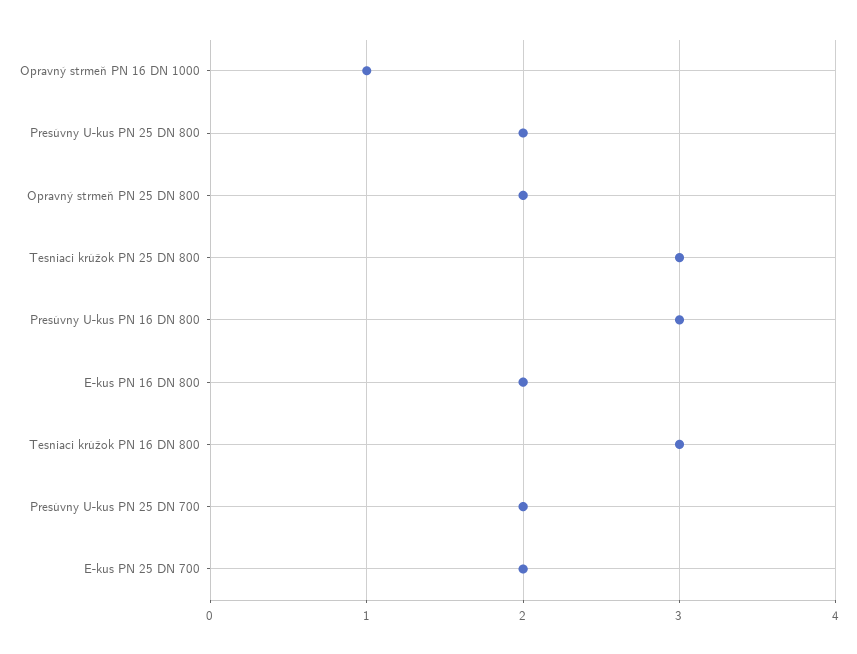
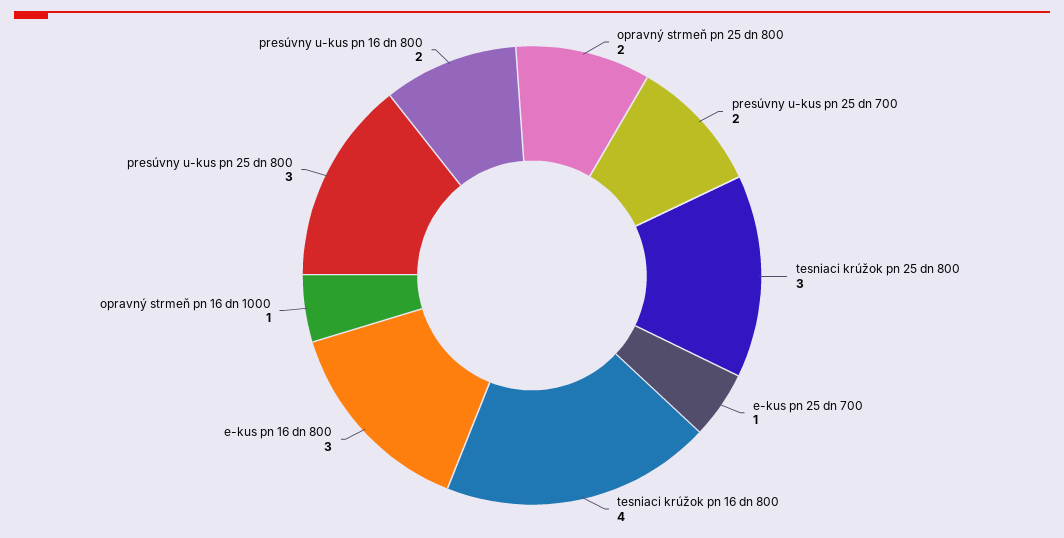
Presúvny U-kus PN 25 DN 800: 2 -> 3
Presúvny U-kus PN 16 DN 800: 3 -> 2
E-kus PN 16 DN 800: 2 -> 3
Tesniaci krúžok PN 16 DN 800: 3 -> 4
E-kus PN 25 DN 700: 2 -> 1

